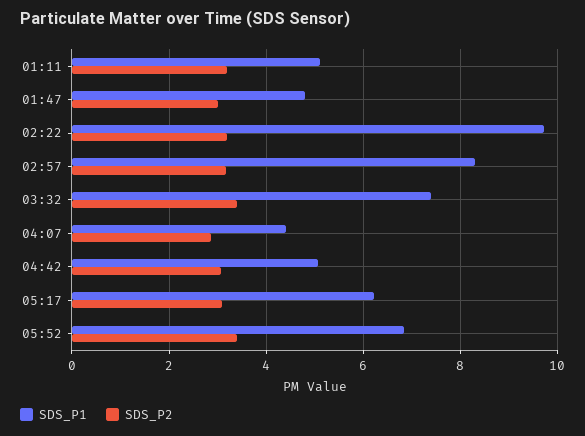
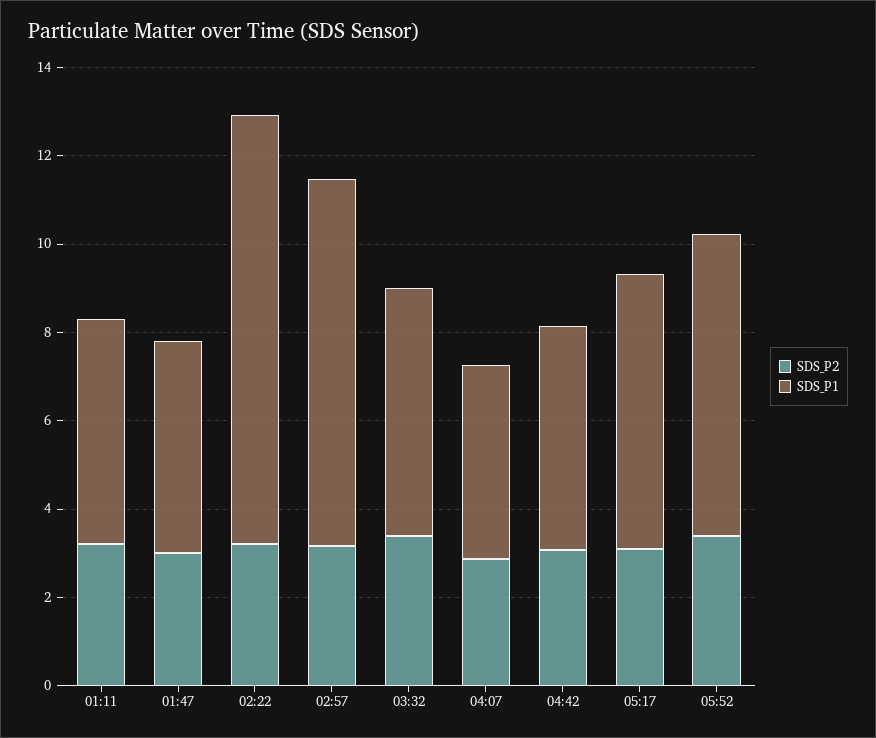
SDS_P1, 03:32: 7.4 -> 5.5

